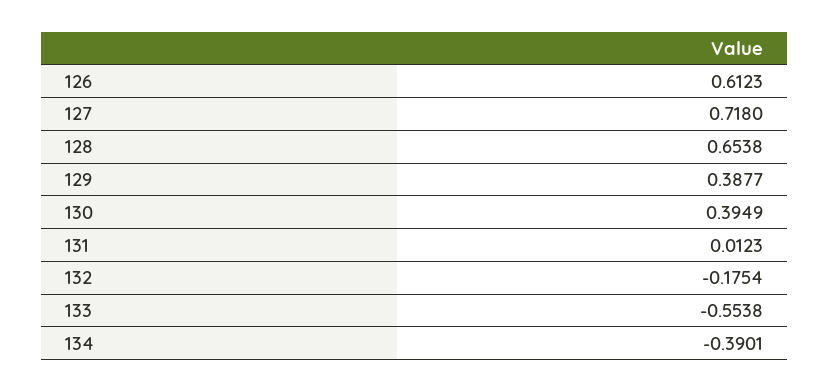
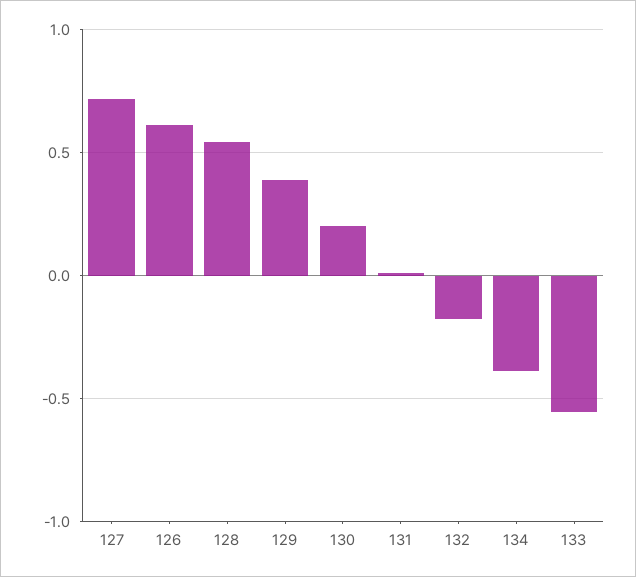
128: 0.6538 -> 0.55
130: 0.3949 -> 0.2

